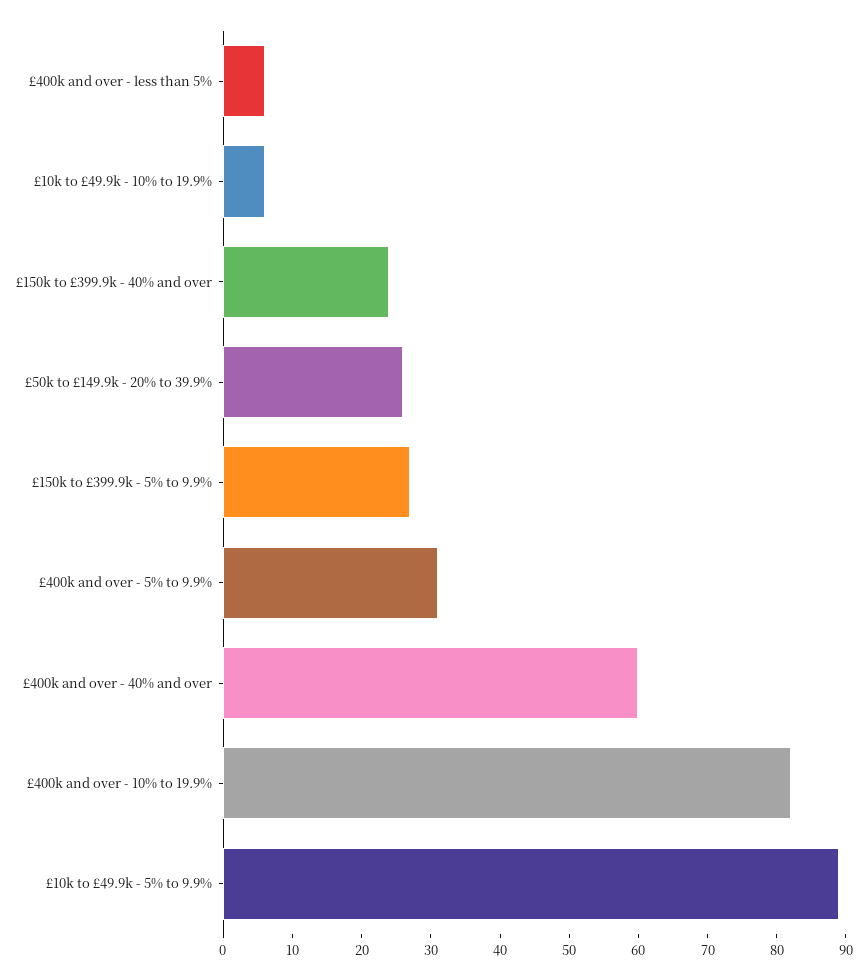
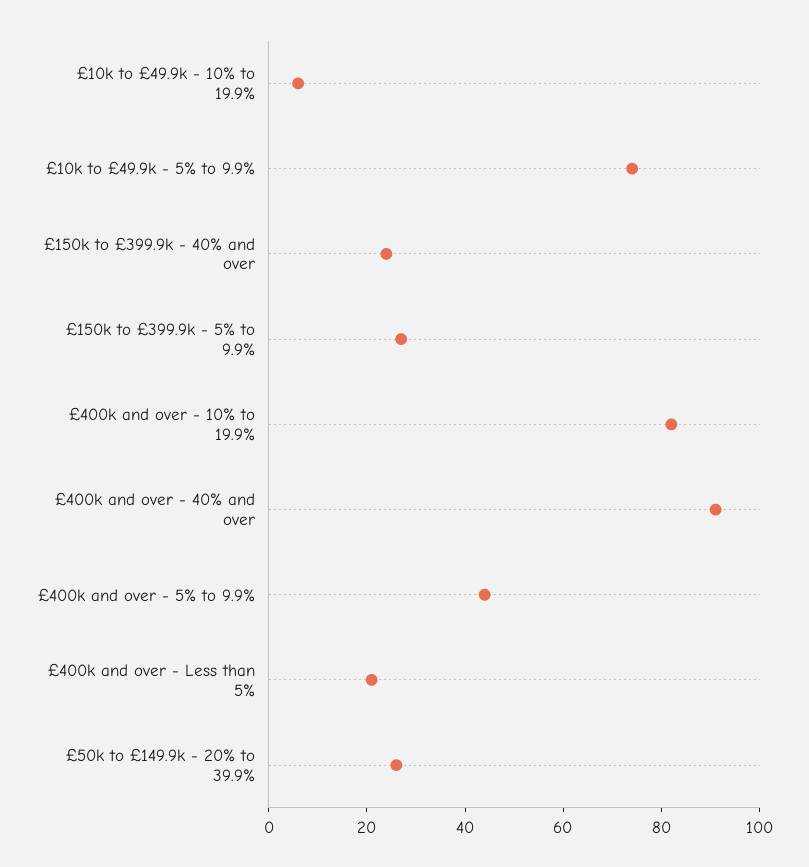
£400k and over - less than 5%: 5 -> 20
£400k and over - 5% to 9.9%: 30 -> 45
£400k and over - 40% and over: 60 -> 90
£10k to £49.9k - 5% to 9.9%: 90 -> 75

